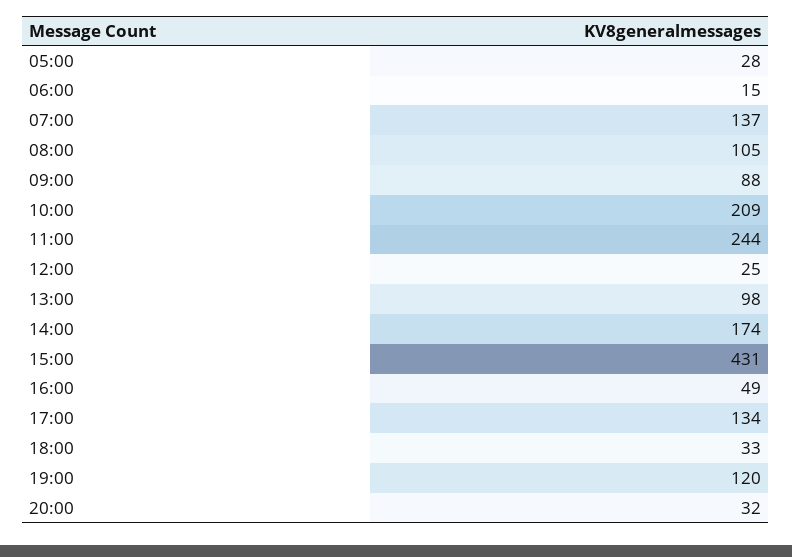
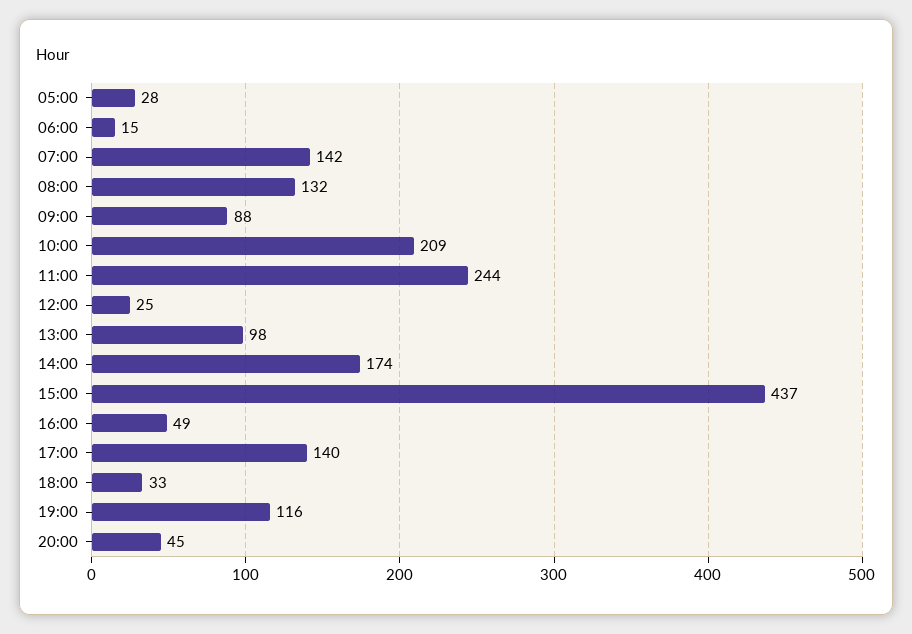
07:00: 137 -> 142
08:00: 105 -> 132
15:00: 431 -> 437
17:00: 134 -> 140
19:00: 120 -> 116
20:00: 32 -> 45

